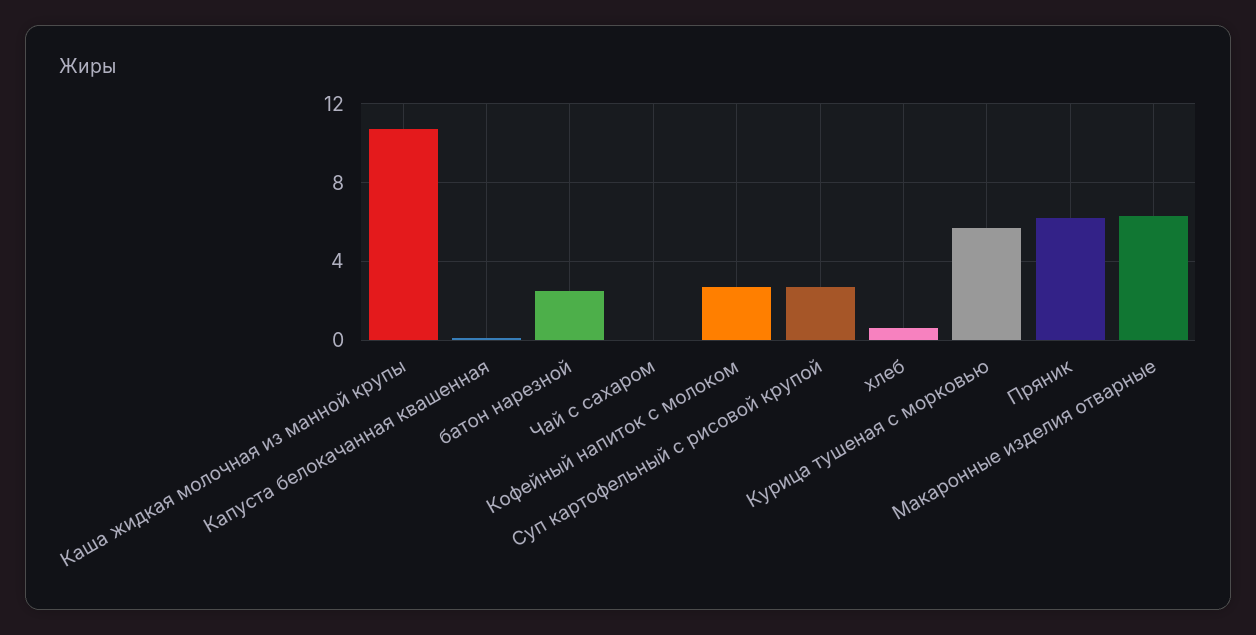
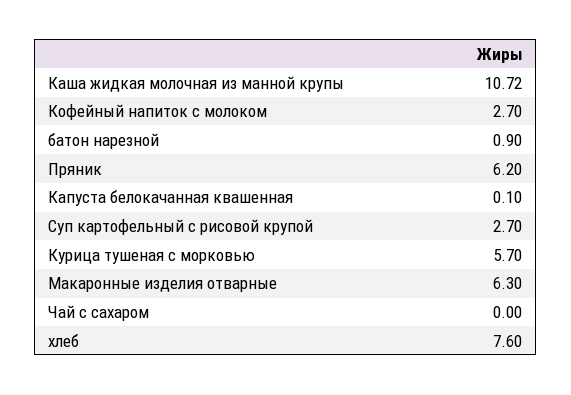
батон нарезной: 2.5 -> 0.9
хлеб: 0.5 -> 7.6

